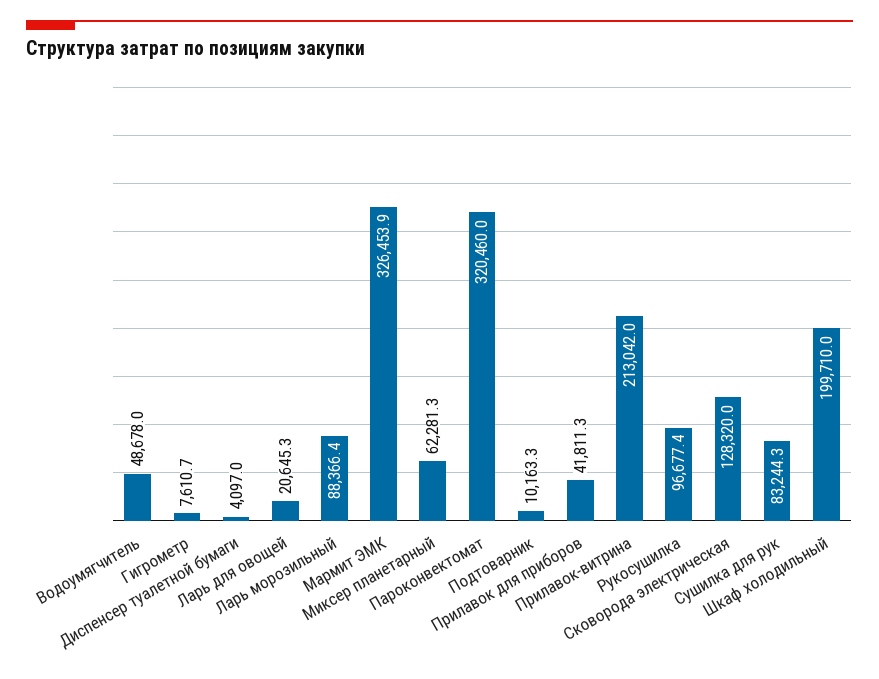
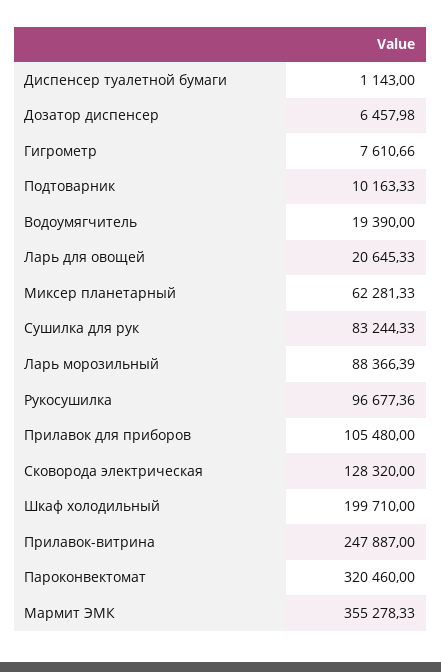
Водоумягчитель: 48678 -> 19390
Диспенсер туалетной бумаги: 4097 -> 1143
Мармит ЭМК: 326453.9 -> 355278.33
Прилавок для приборов: 41811.3 -> 105480
Прилавок-витрина: 213042 -> 247887
Дозатор диспенсер: none -> 6457.98

